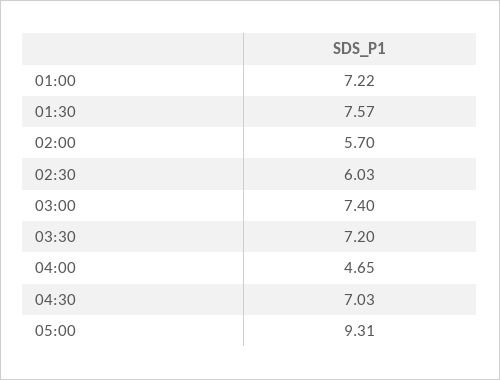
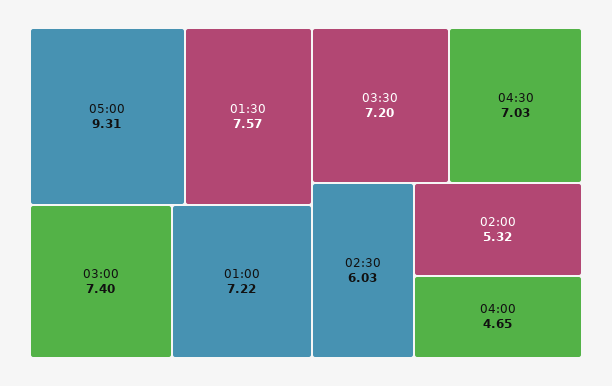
02:00: 5.7 -> 5.32

